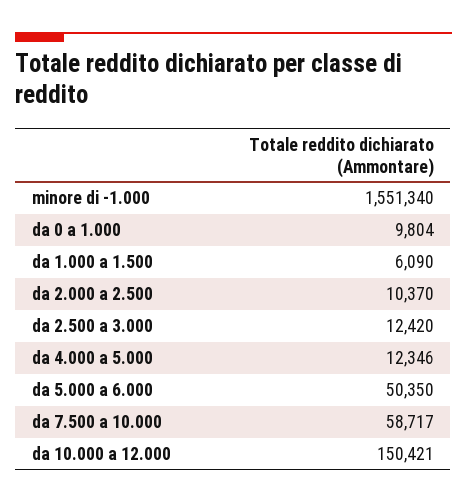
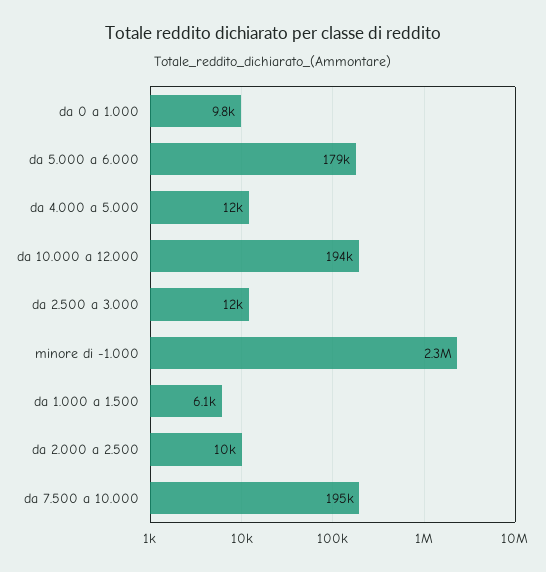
minore di -1.000: 1551340 -> 2300000
da 5.000 a 6.000: 50350 -> 179000
da 7.500 a 10.000: 58717 -> 195000
da 10.000 a 12.000: 150421 -> 194000

